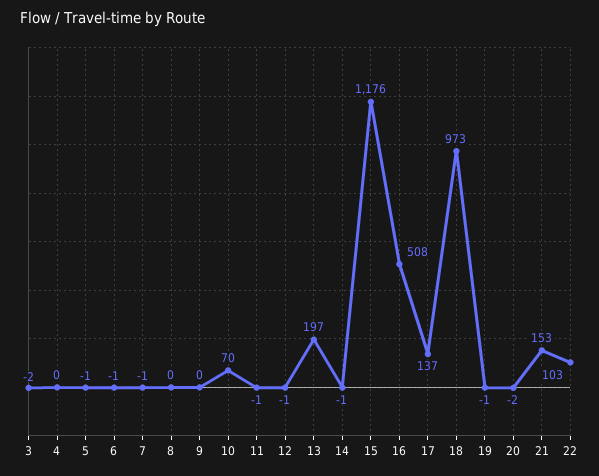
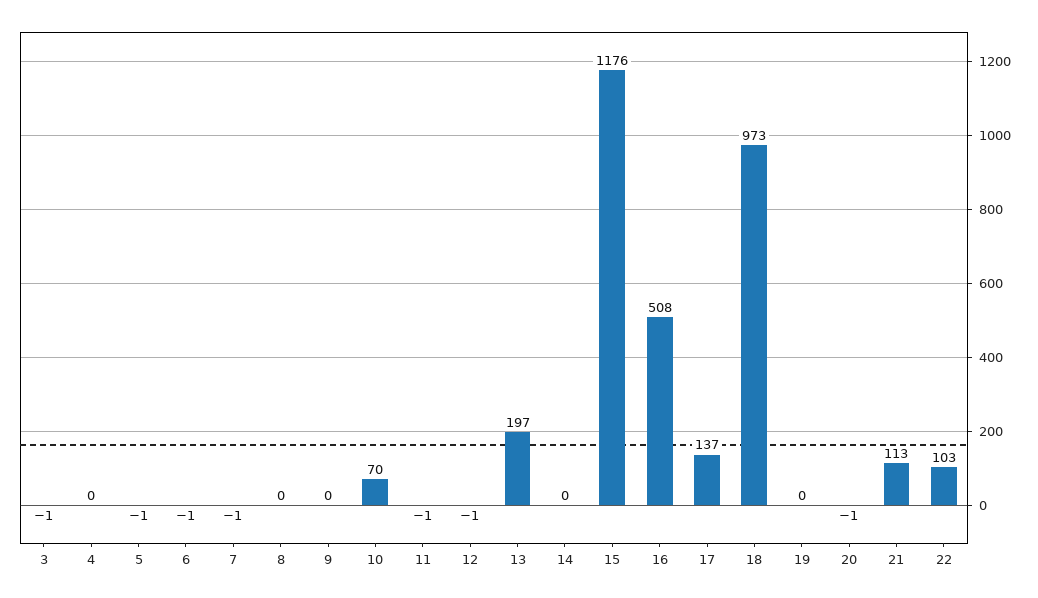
3: -2 -> -1
14: -1 -> 0
19: -1 -> 0
20: -2 -> -1
21: 153 -> 113

